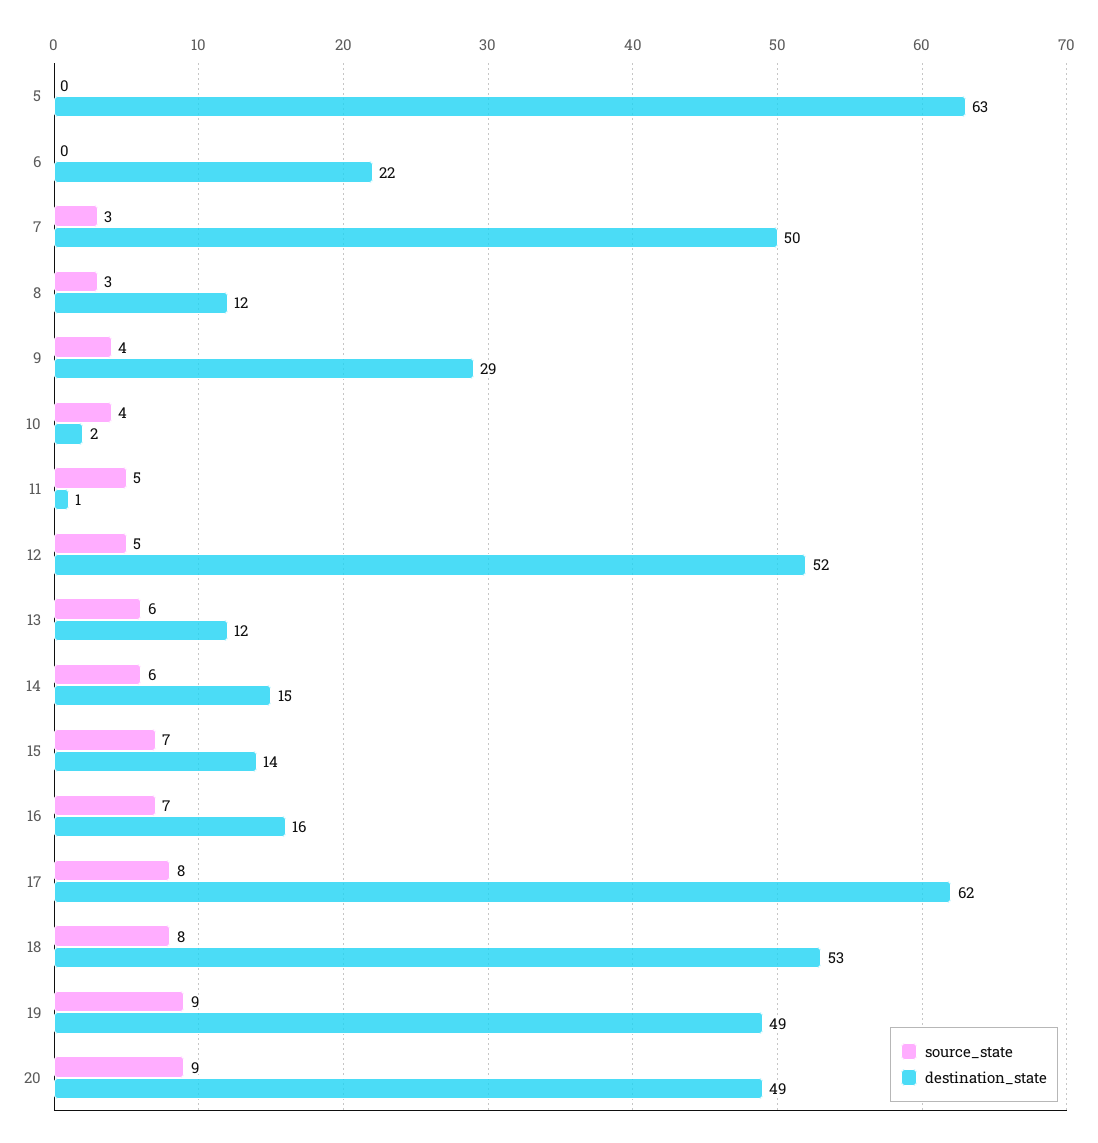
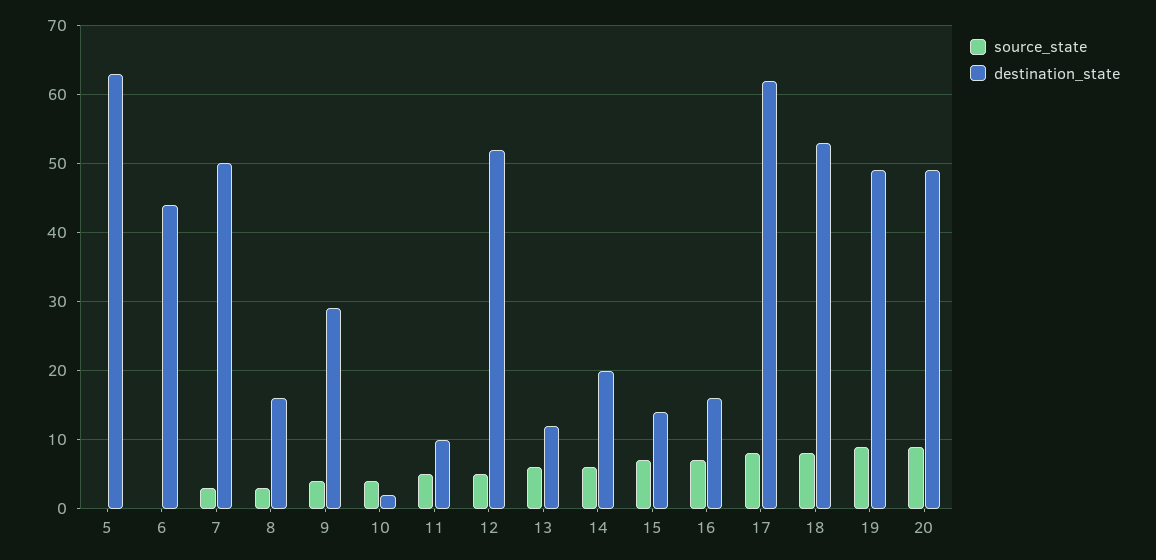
destination_state, 6: 22 -> 44
destination_state, 8: 12 -> 16
destination_state, 11: 1 -> 10
destination_state, 14: 15 -> 20

